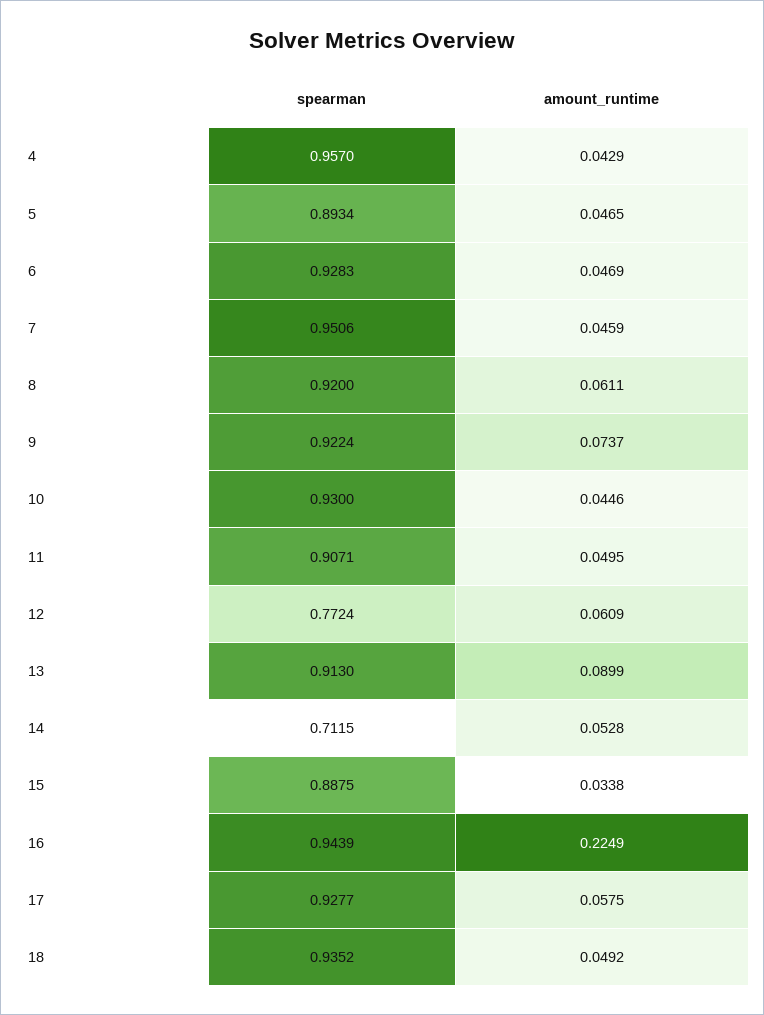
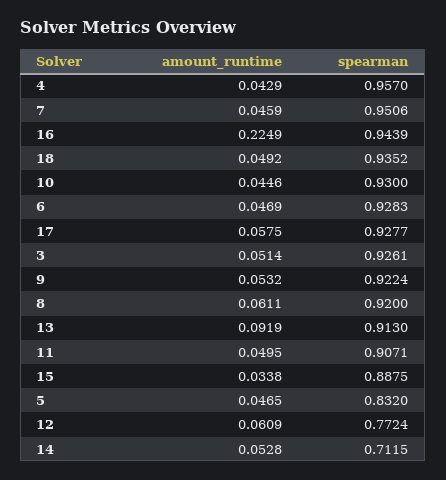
spearman, 5: 0.8934 -> 0.832
amount_runtime, 9: 0.0737 -> 0.0532
amount_runtime, 13: 0.0899 -> 0.0919
amount_runtime, 3: none -> 0.0514
spearman, 3: none -> 0.9261

